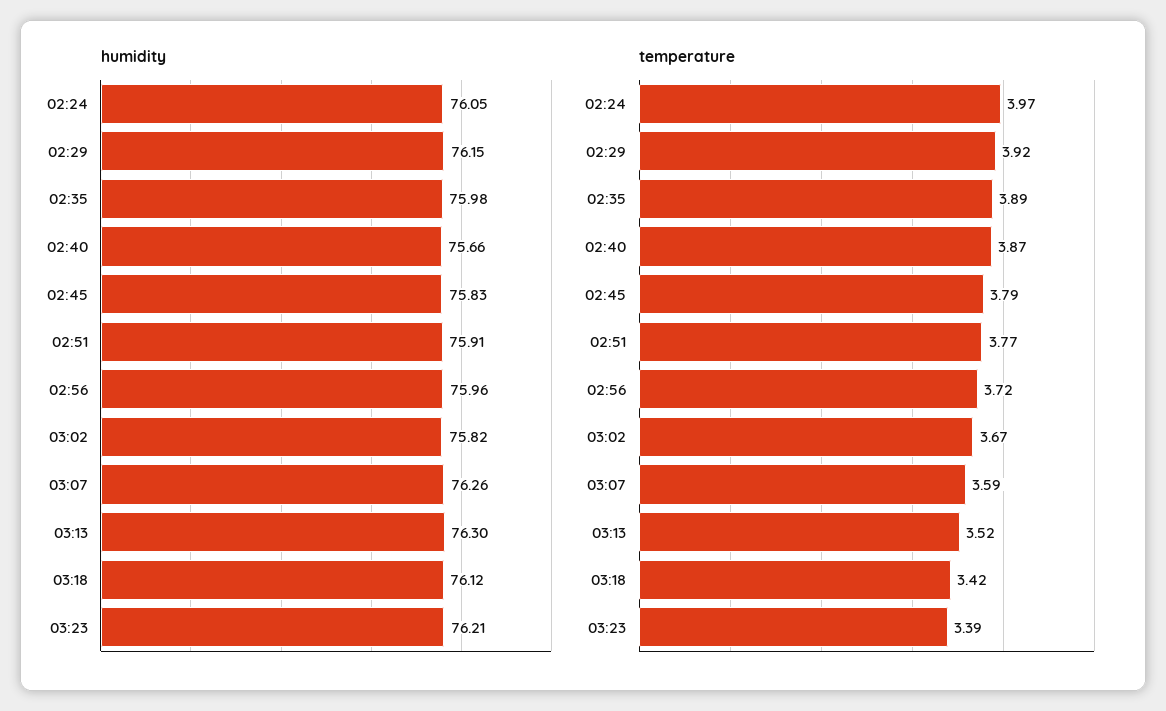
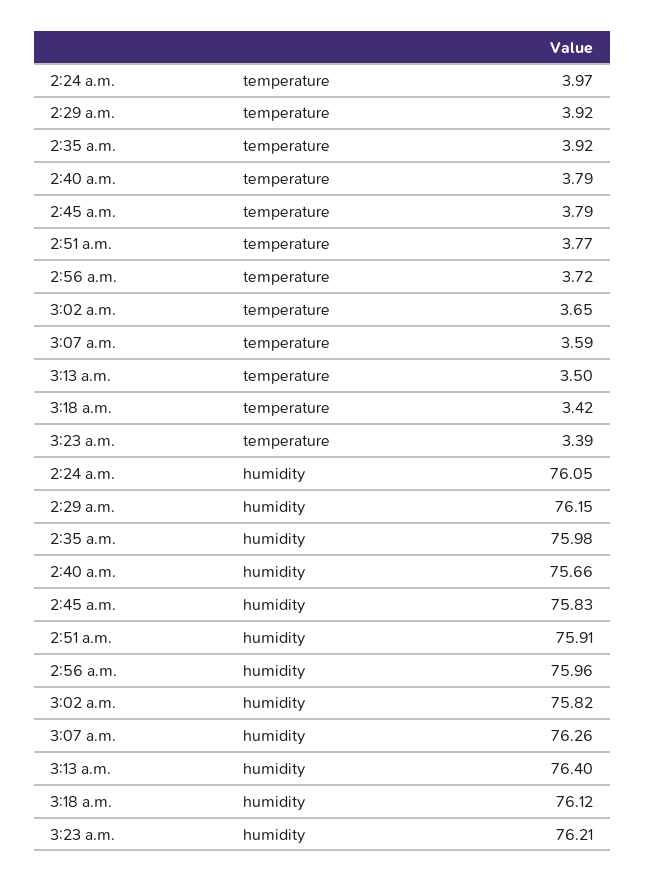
humidity, 03:13: 76.3 -> 76.4
temperature, 02:35: 3.89 -> 3.92
temperature, 02:40: 3.87 -> 3.79
temperature, 03:02: 3.67 -> 3.65
temperature, 03:13: 3.52 -> 3.5

